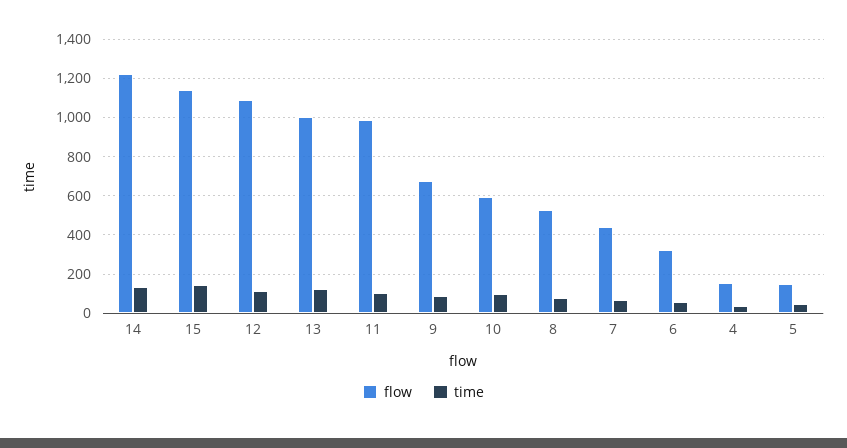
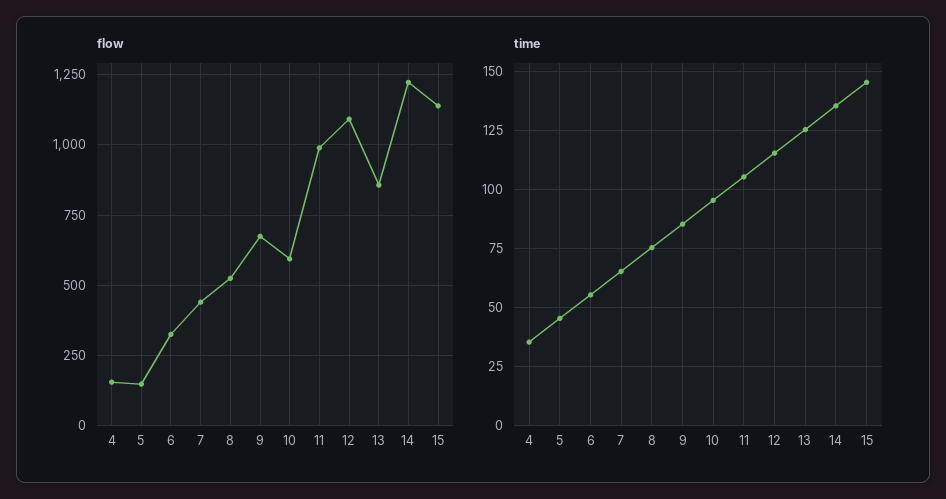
flow, 13: 1000 -> 850

